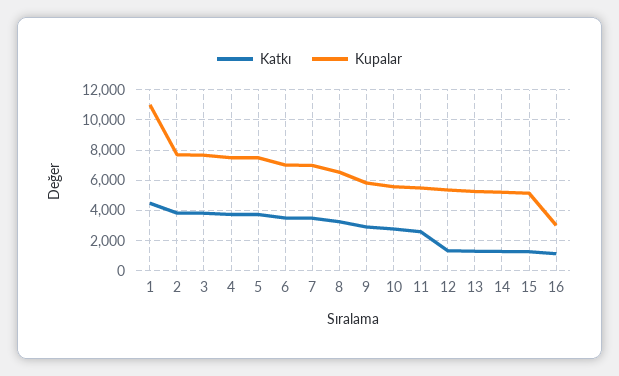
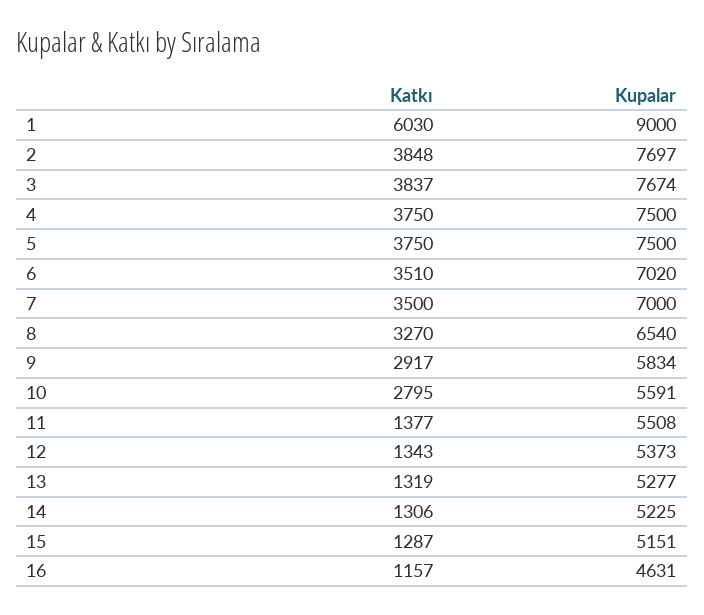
Katkı, 1: 4500 -> 6030
Kupalar, 1: 11000 -> 9000
Katkı, 11: 2500 -> 1377
Kupalar, 16: 3000 -> 4631

